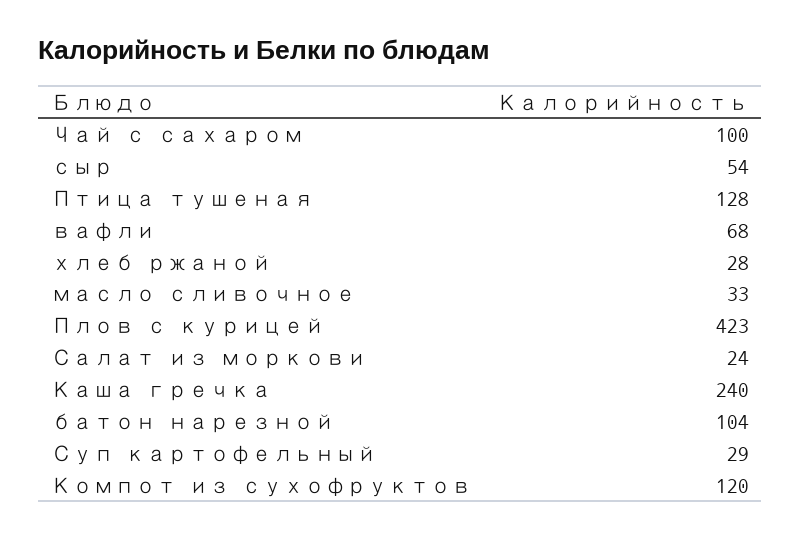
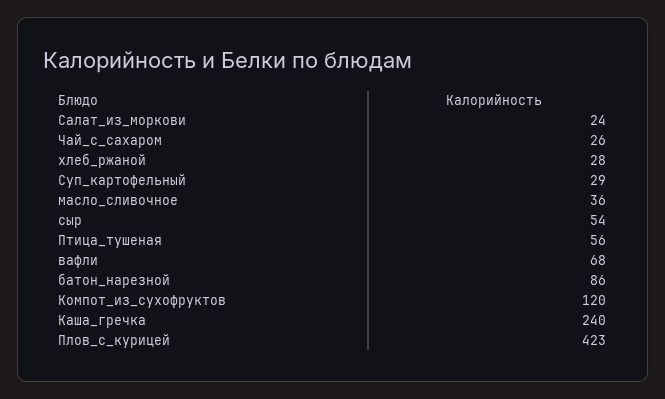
Чай с сахаром: 100 -> 26
Птица тушеная: 128 -> 56
масло сливочное: 33 -> 36
батон нарезной: 104 -> 86

